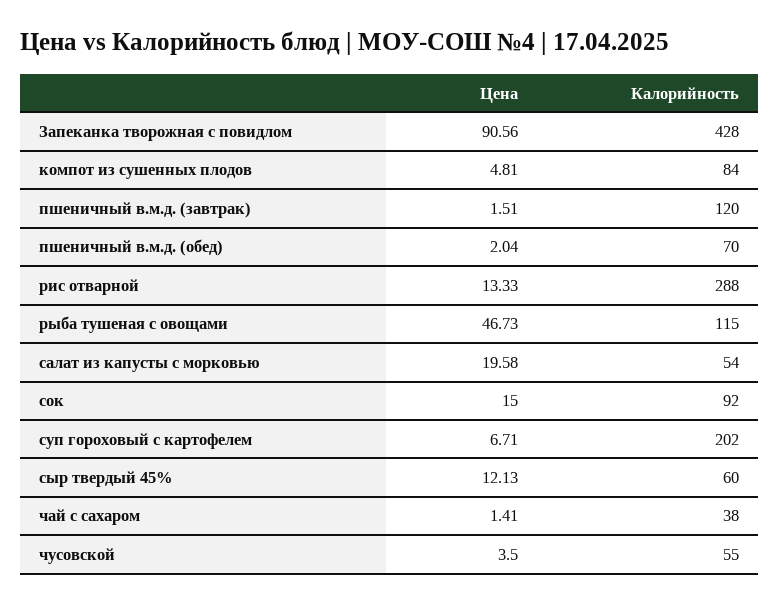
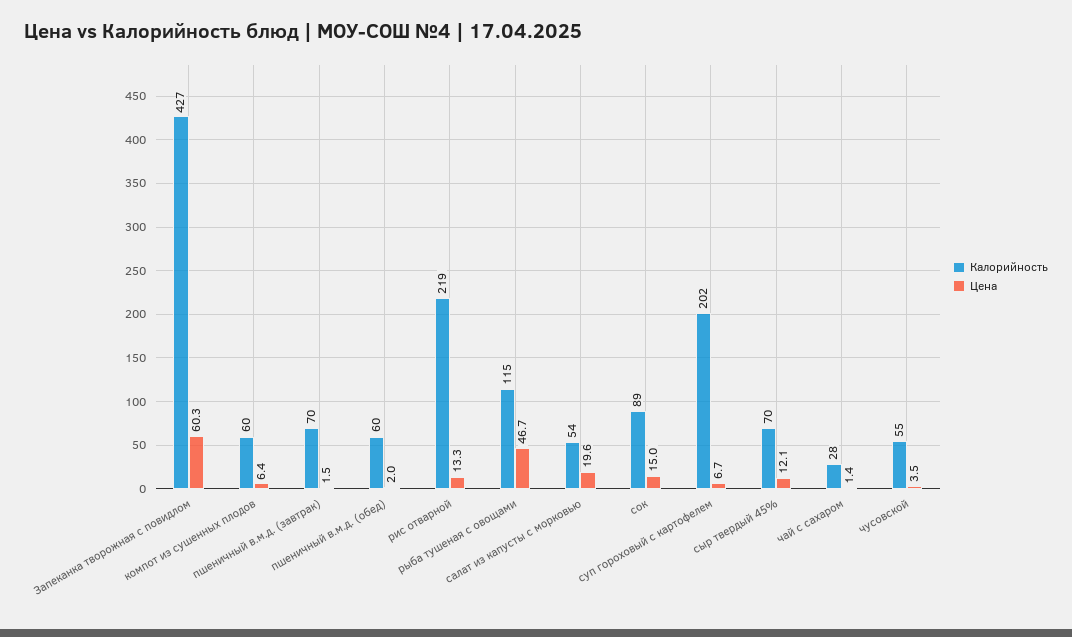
Цена, Запеканка творожная с повидлом: 90.56 -> 60.3
Калорийность, Запеканка творожная с повидлом: 428 -> 427
Цена, компот из сушенных плодов: 4.81 -> 6.4
Калорийность, компот из сушенных плодов: 84 -> 60
Калорийность, пшеничный в.м.д. (завтрак): 120 -> 70
Калорийность, пшеничный в.м.д. (обед): 70 -> 60
Калорийность, рис отварной: 288 -> 219
Калорийность, сок: 92 -> 89
Калорийность, сыр твердый 45%: 60 -> 70
Калорийность, чай с сахаром: 38 -> 28

